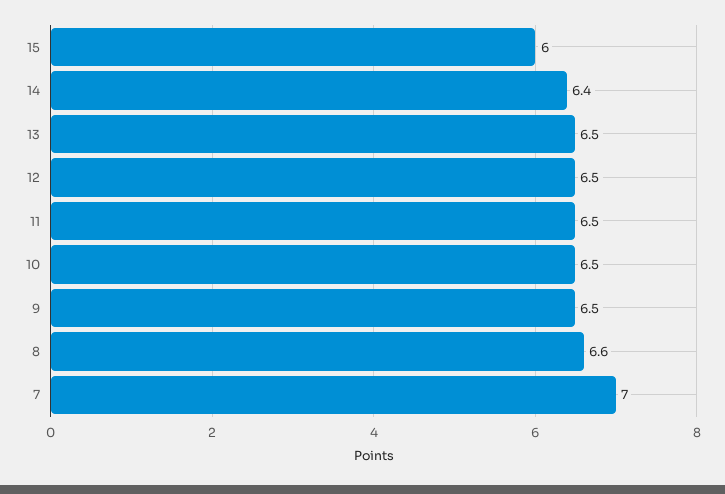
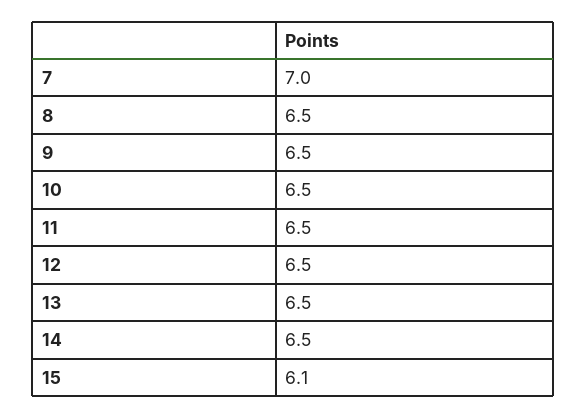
15: 6 -> 6.1
14: 6.4 -> 6.5
8: 6.6 -> 6.5

